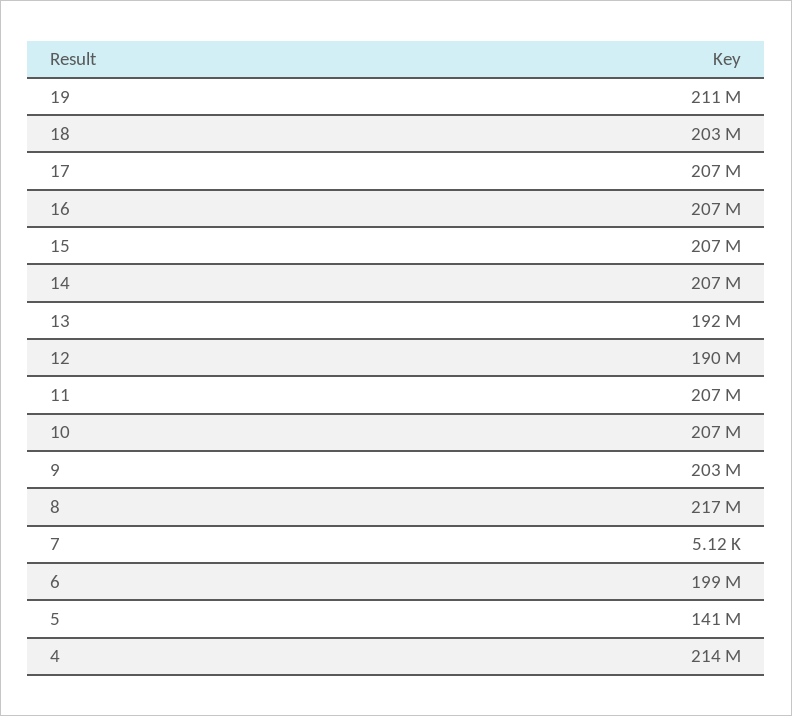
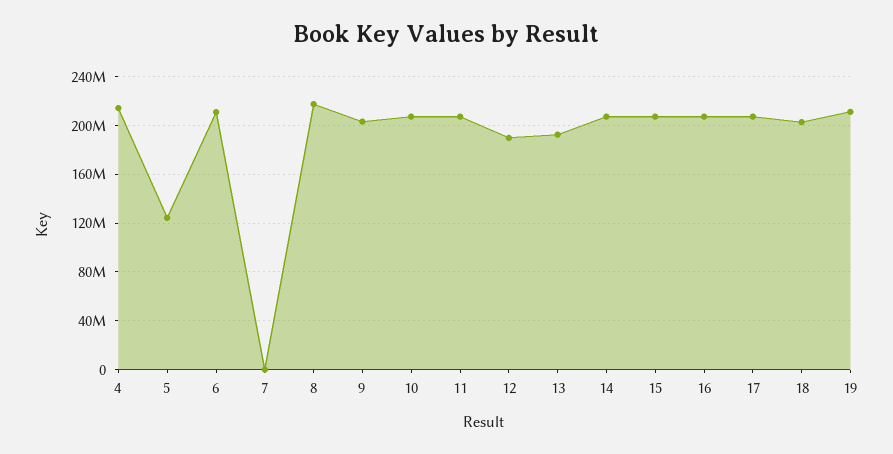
6: 199000000 -> 210000000
5: 141000000 -> 125000000

